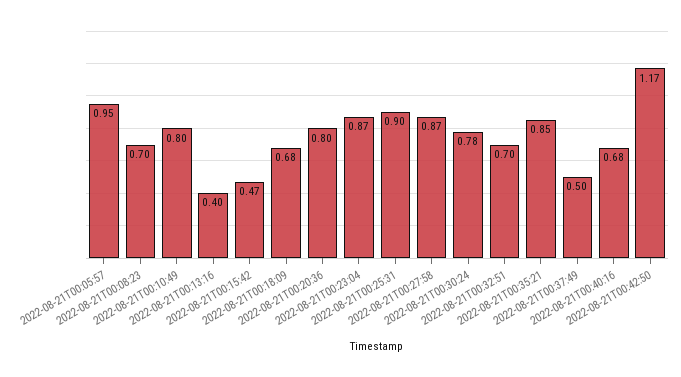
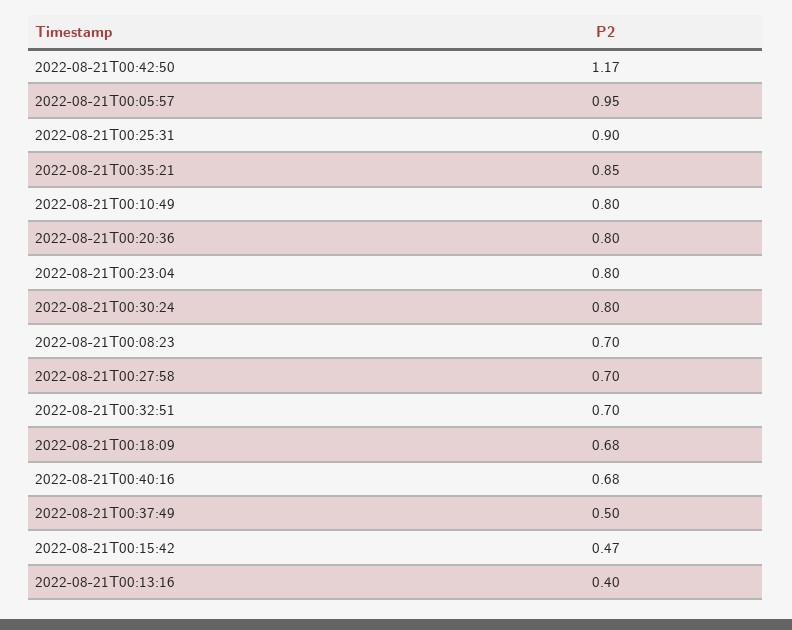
2022-08-21T00:23:04: 0.87 -> 0.8
2022-08-21T00:27:58: 0.87 -> 0.7
2022-08-21T00:30:24: 0.78 -> 0.8

